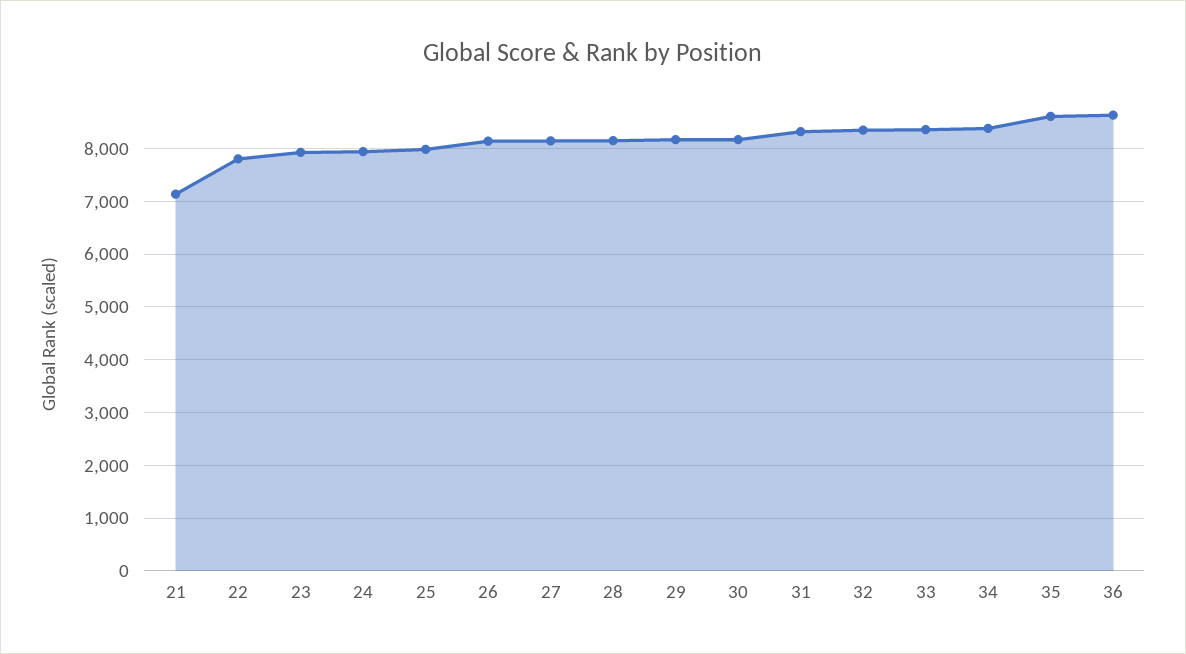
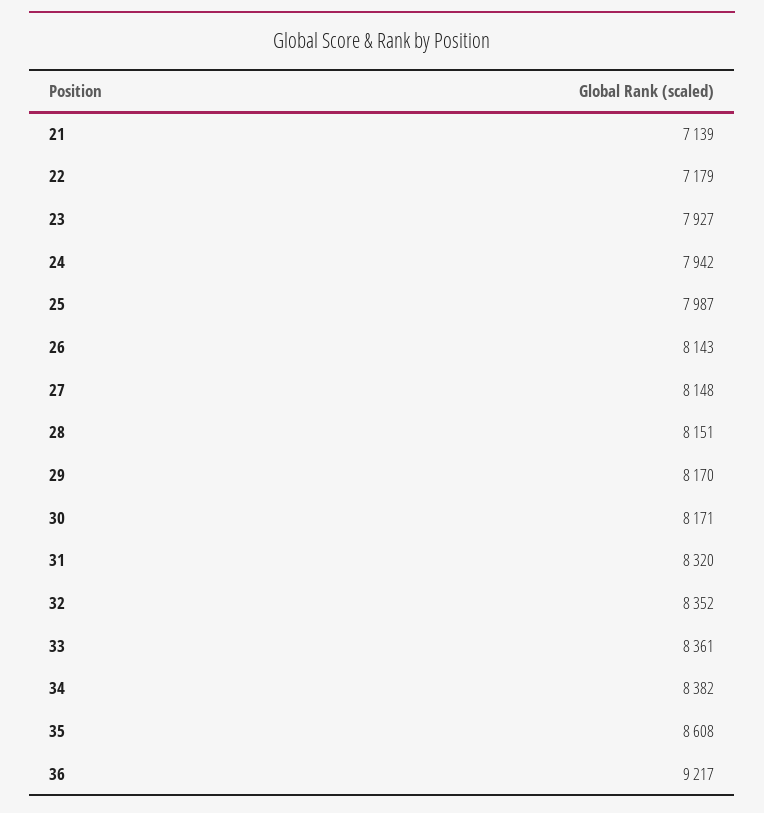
22: 7800 -> 7179
36: 8600 -> 9217

